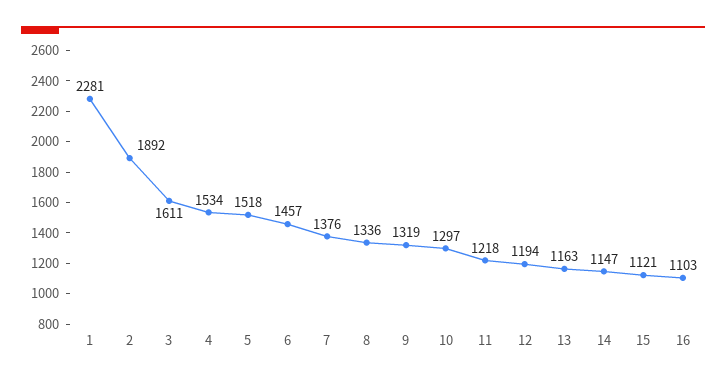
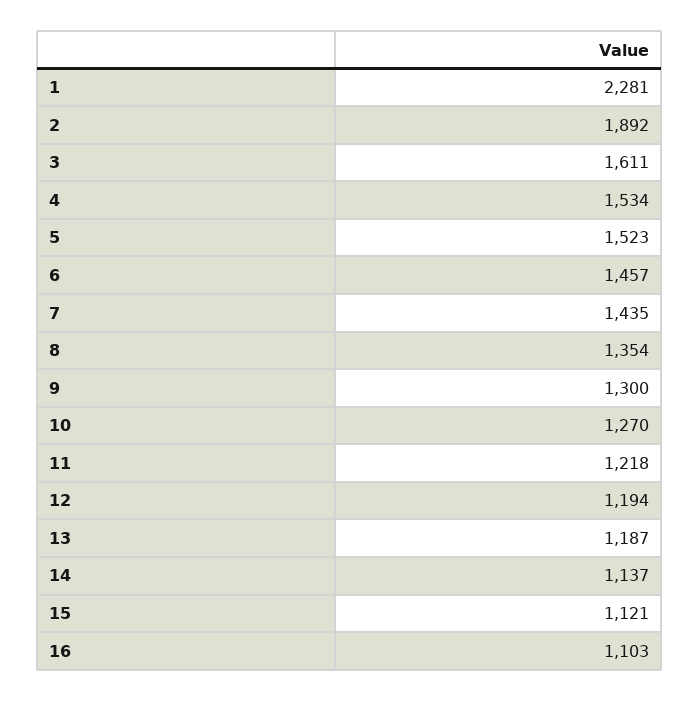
5: 1518 -> 1523
7: 1376 -> 1435
8: 1336 -> 1354
9: 1319 -> 1300
10: 1297 -> 1270
13: 1163 -> 1187
14: 1147 -> 1137

